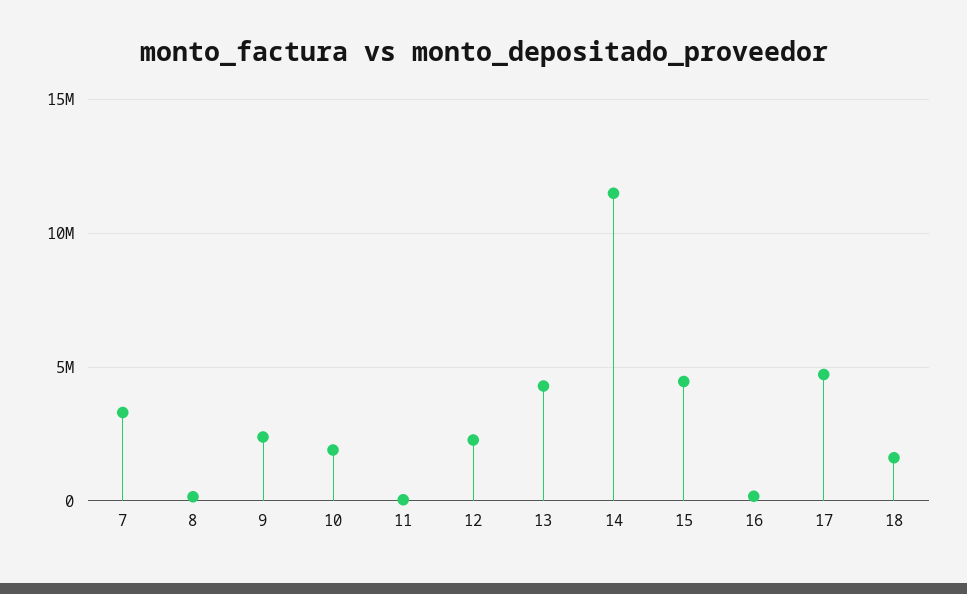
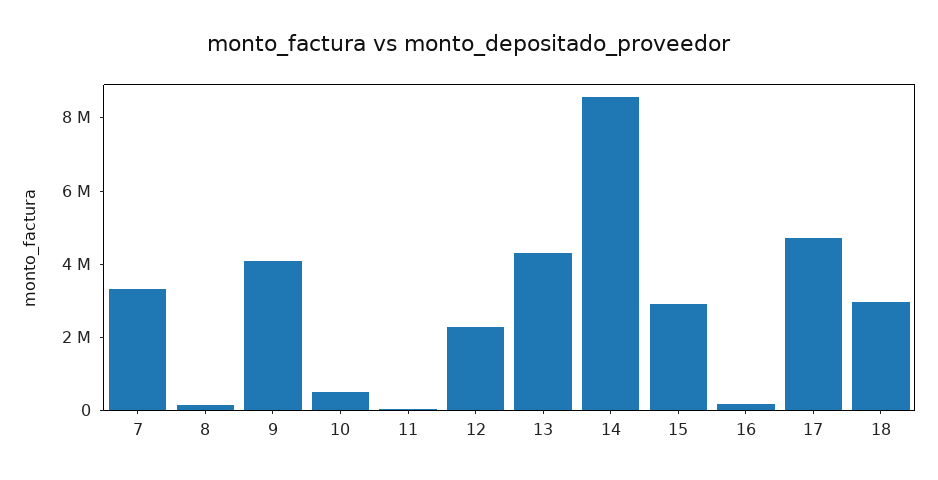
9: 2500000 -> 4000000
10: 2000000 -> 500000
14: 11500000 -> 8500000
15: 4500000 -> 3000000
18: 1500000 -> 3000000

